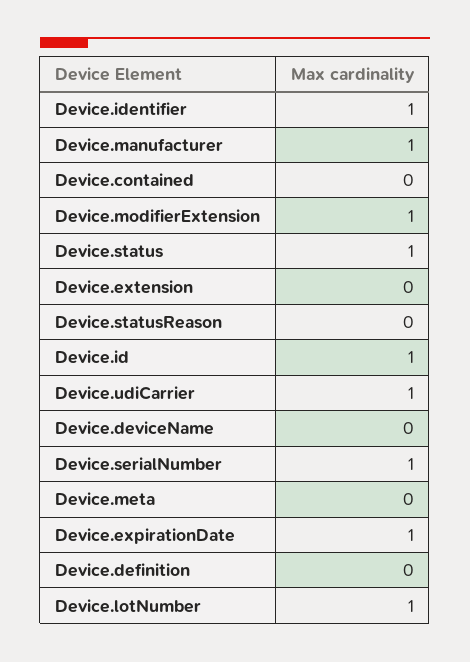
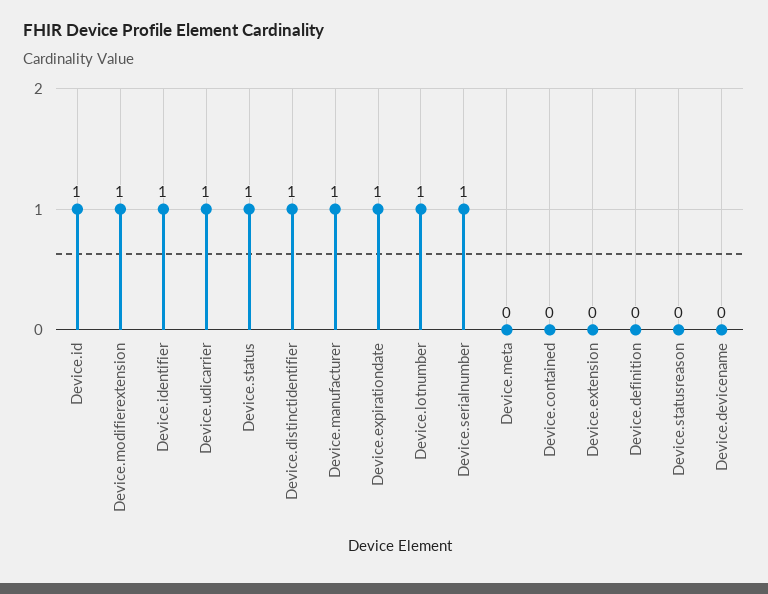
Device.distinctidentifier: none -> 1

